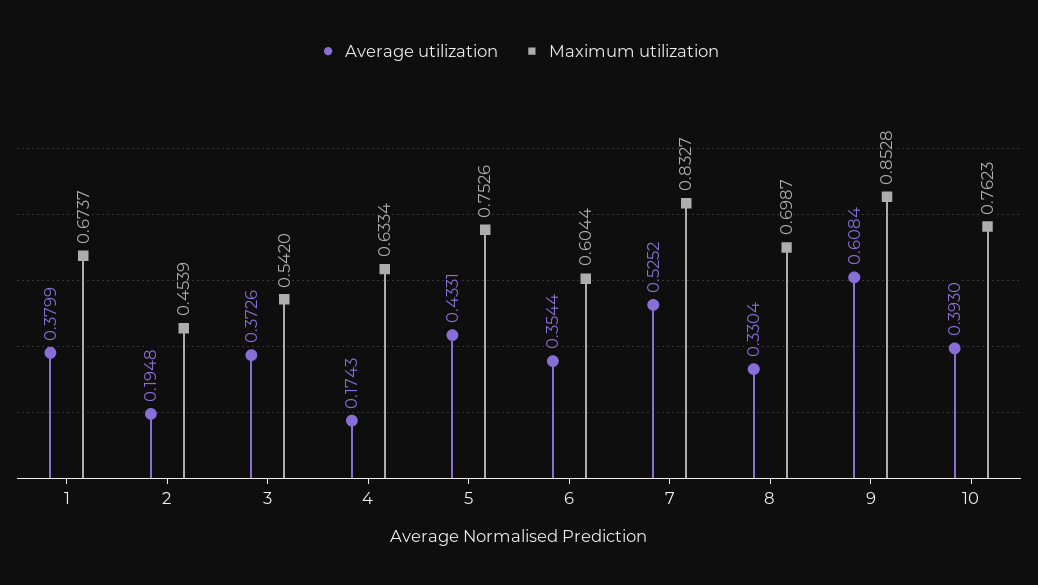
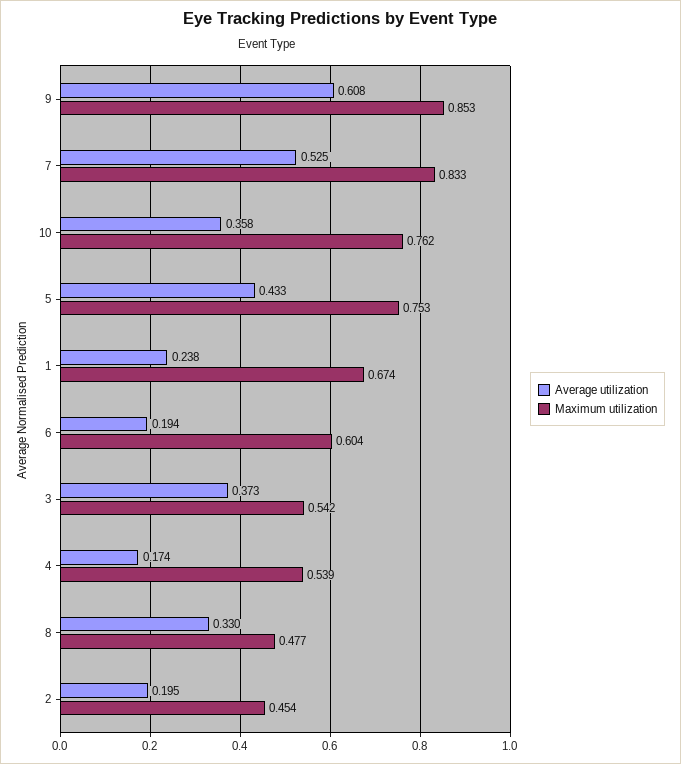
Average utilization, 1: 0.3799 -> 0.238
Maximum utilization, 4: 0.6334 -> 0.539
Average utilization, 6: 0.3544 -> 0.194
Maximum utilization, 8: 0.6987 -> 0.477
Average utilization, 10: 0.393 -> 0.358

